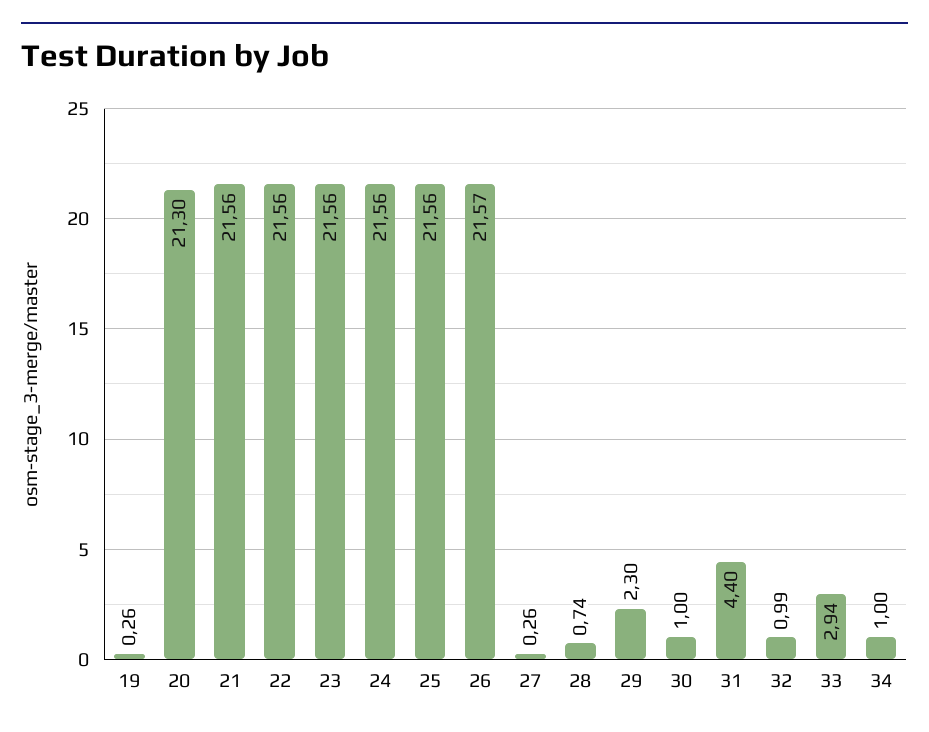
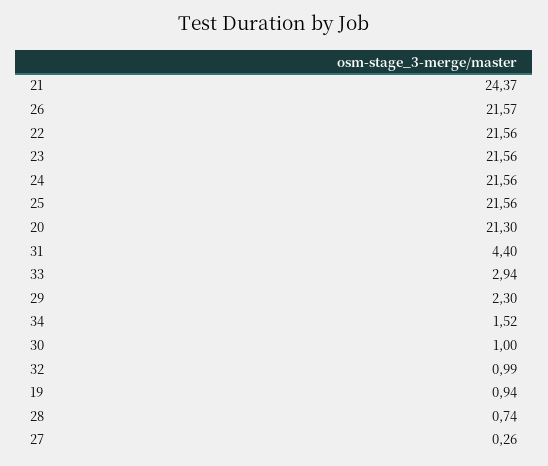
19: 0.26 -> 0.94
21: 21.56 -> 24.37
34: 1 -> 1.52

